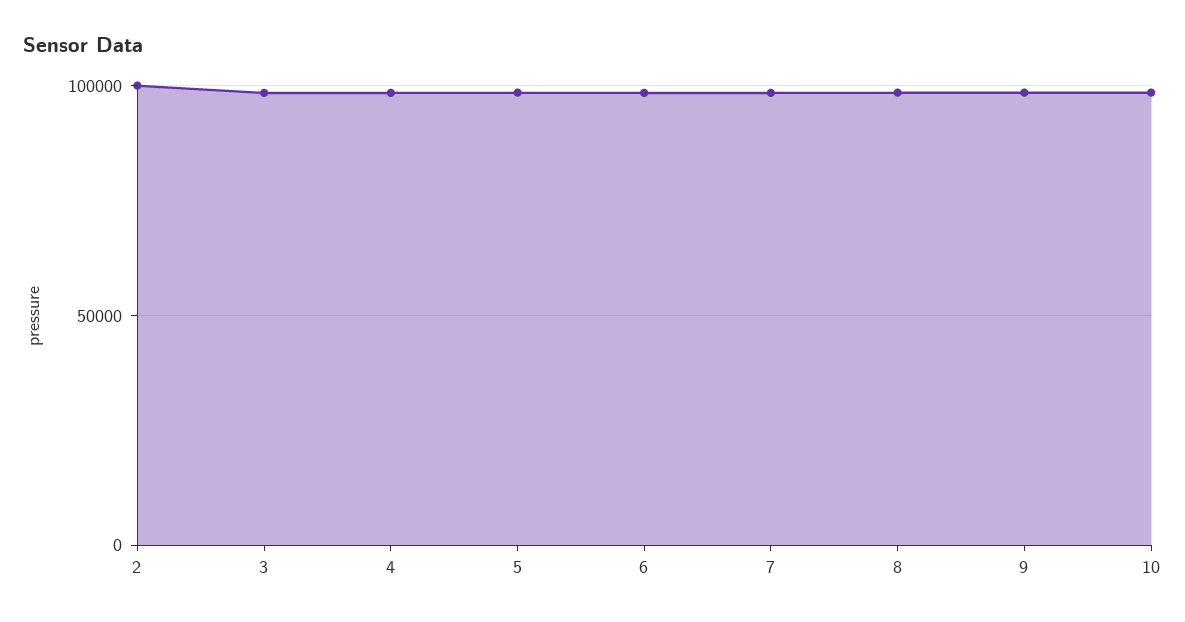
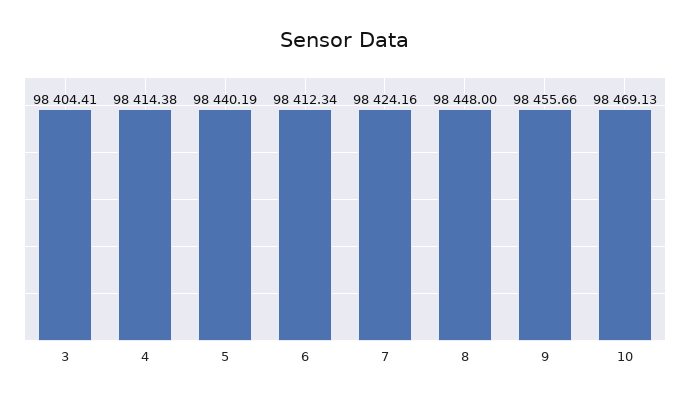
2: 100000 -> none

